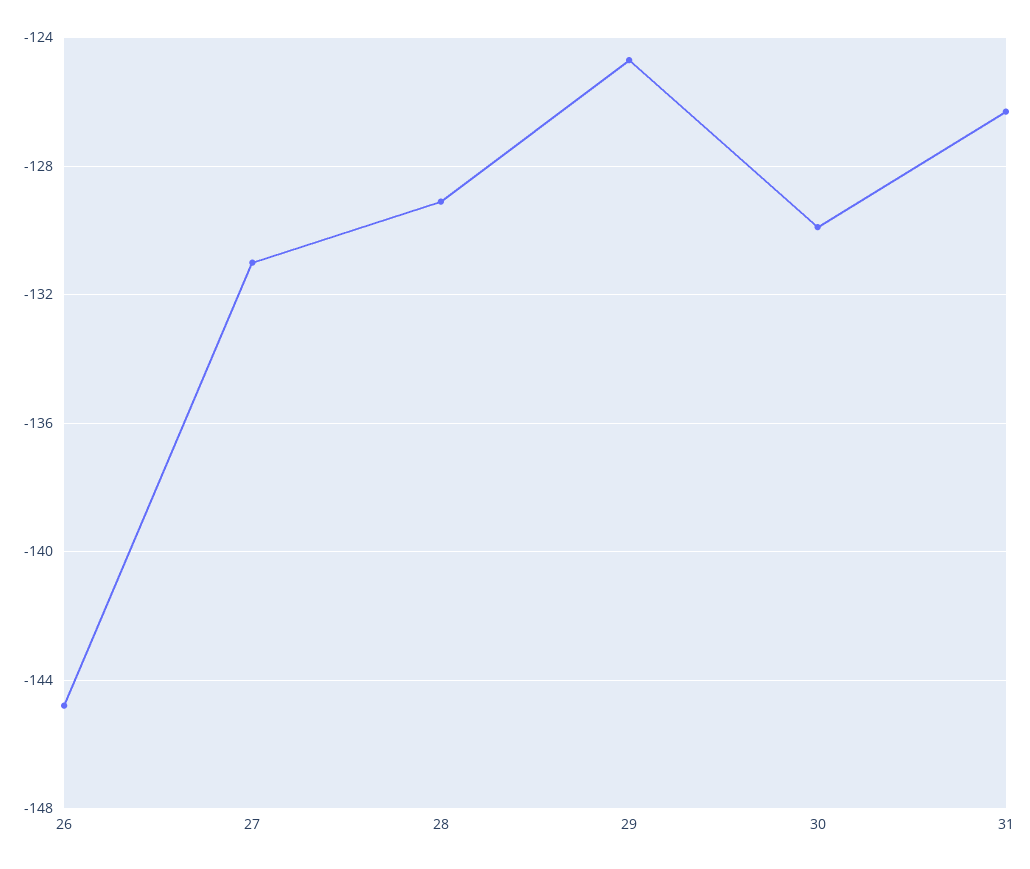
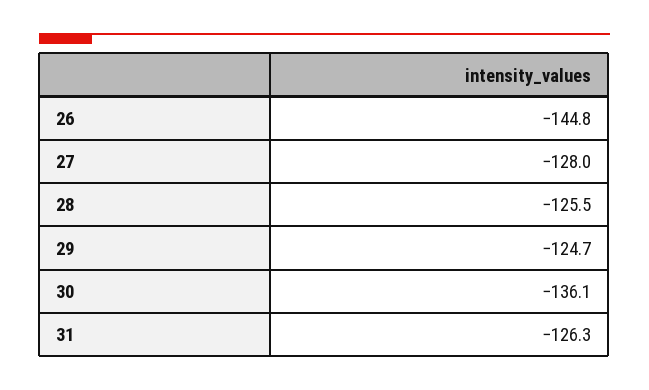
27: -131 -> -128
28: -129 -> -125.5
30: -130 -> -136.1

